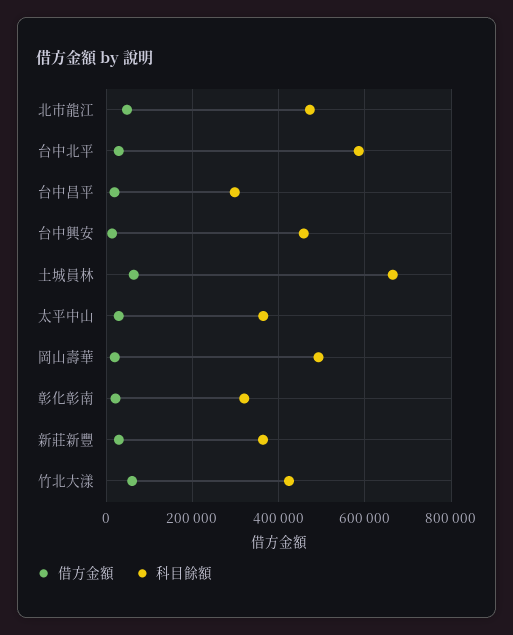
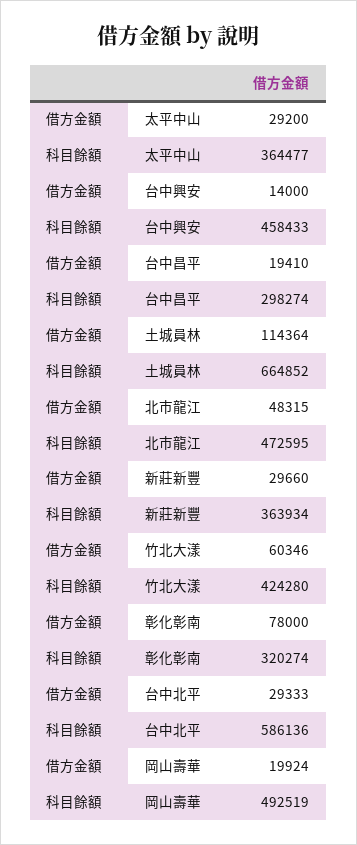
借方金額, 土城員林: 60000 -> 114364
借方金額, 彰化彰南: 20000 -> 78000

